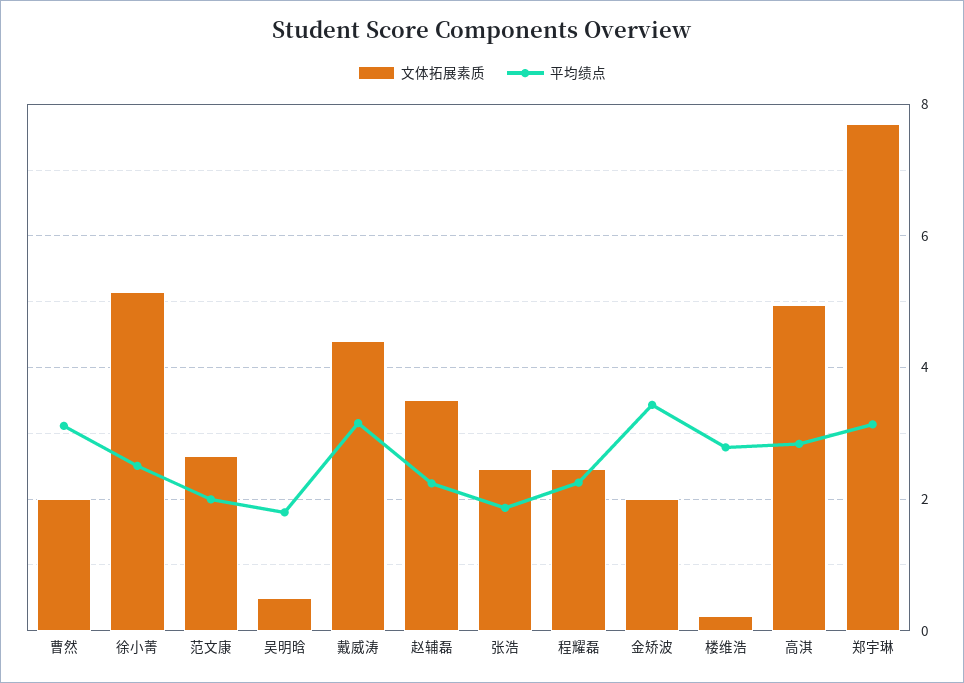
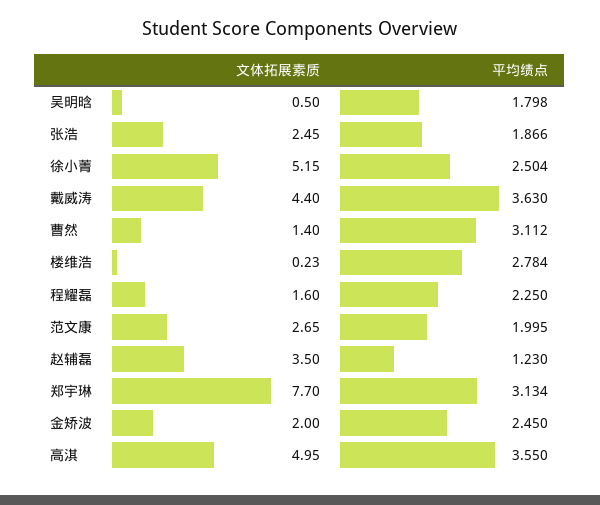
文体拓展素质, 曹然: 2 -> 1.4
平均绩点, 戴威涛: 3.2 -> 3.63
平均绩点, 赵辅磊: 2.2 -> 1.23
文体拓展素质, 程耀磊: 2.4 -> 1.6
平均绩点, 金矫波: 3.4 -> 2.45
平均绩点, 高淇: 2.8 -> 3.55

